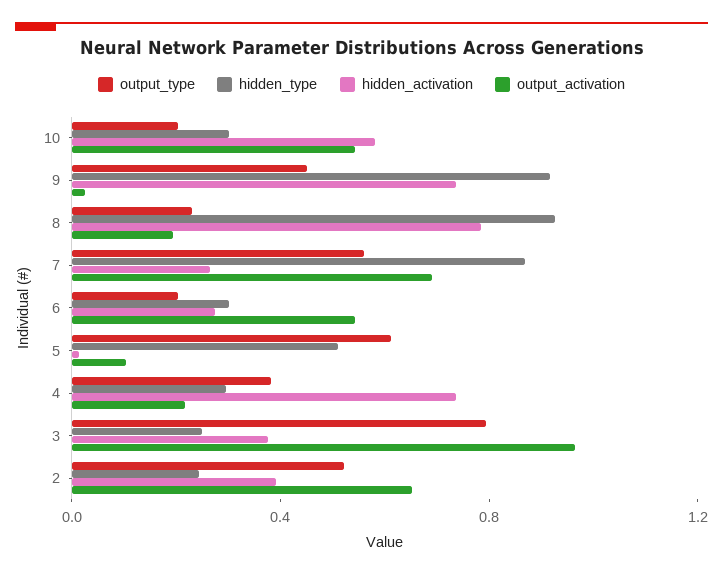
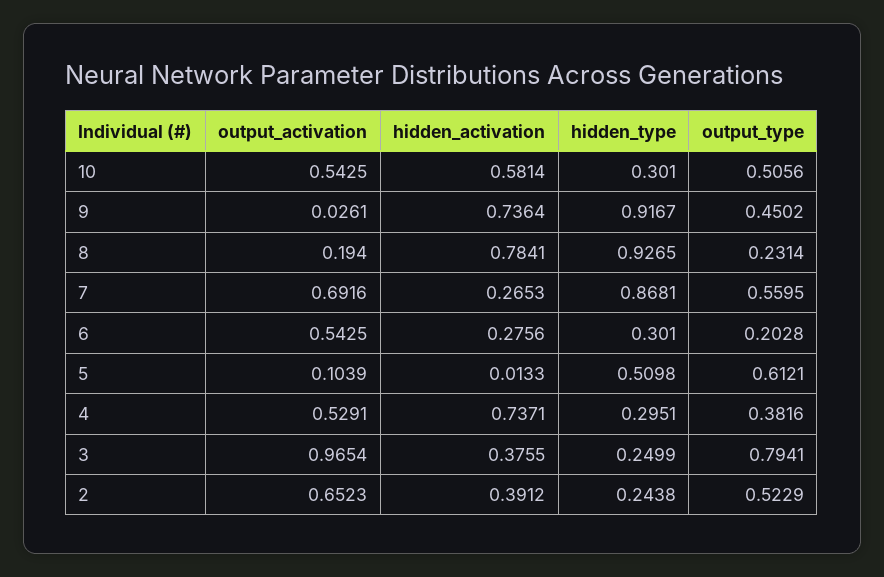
output_type, 10: 0.2 -> 0.5056
output_activation, 4: 0.2 -> 0.5291

